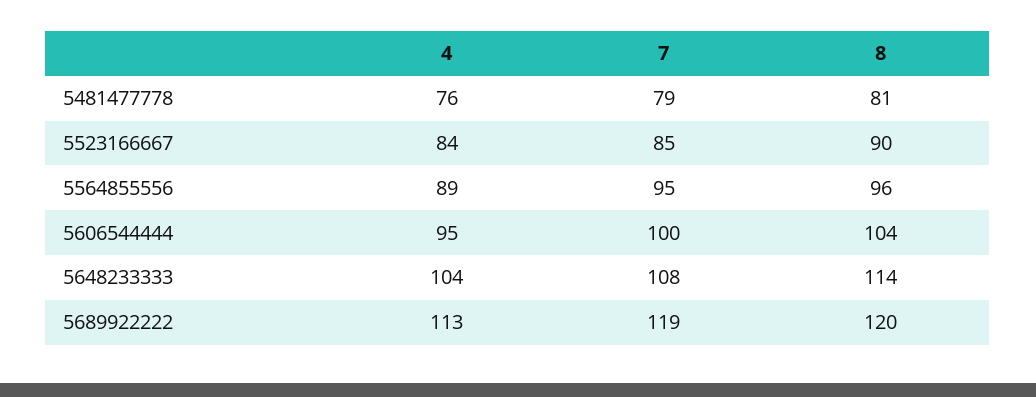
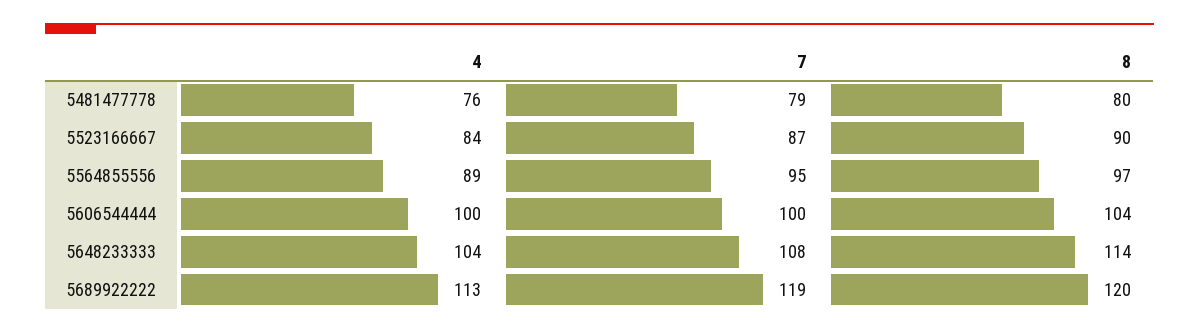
8, 5481477778: 81 -> 80
7, 5523166667: 85 -> 87
8, 5564855556: 96 -> 97
4, 5606544444: 95 -> 100

